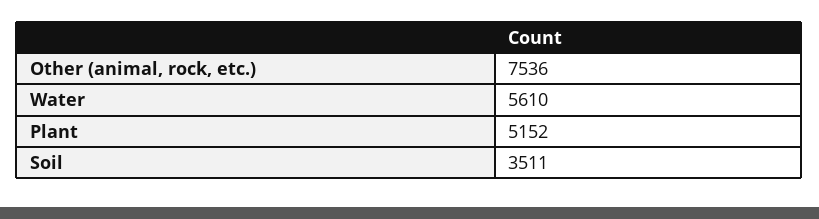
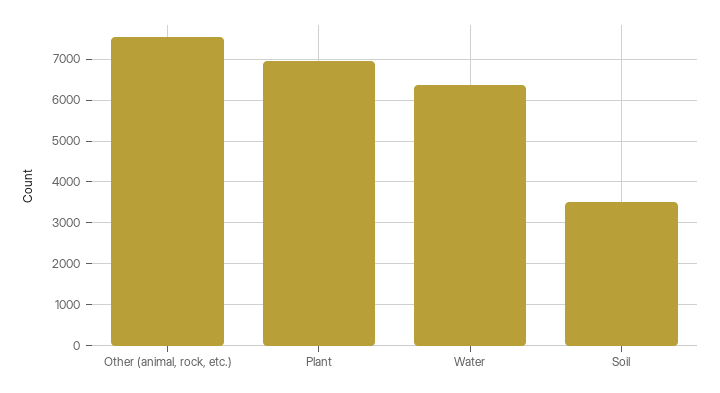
Water: 5610 -> 6400
Plant: 5152 -> 7000

